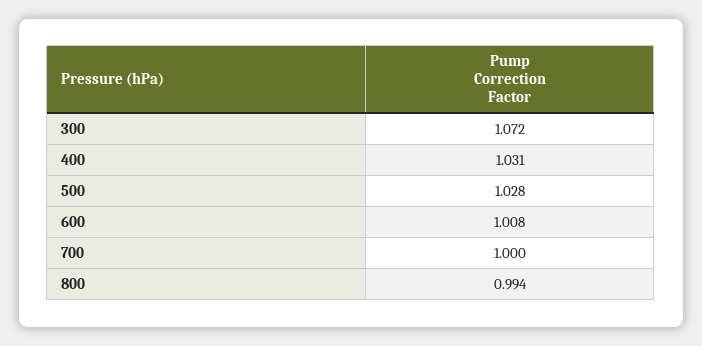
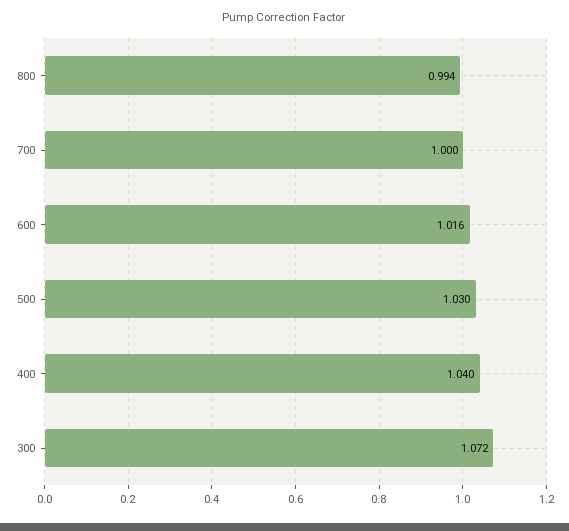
400: 1.031 -> 1.04
500: 1.028 -> 1.03
600: 1.008 -> 1.016

